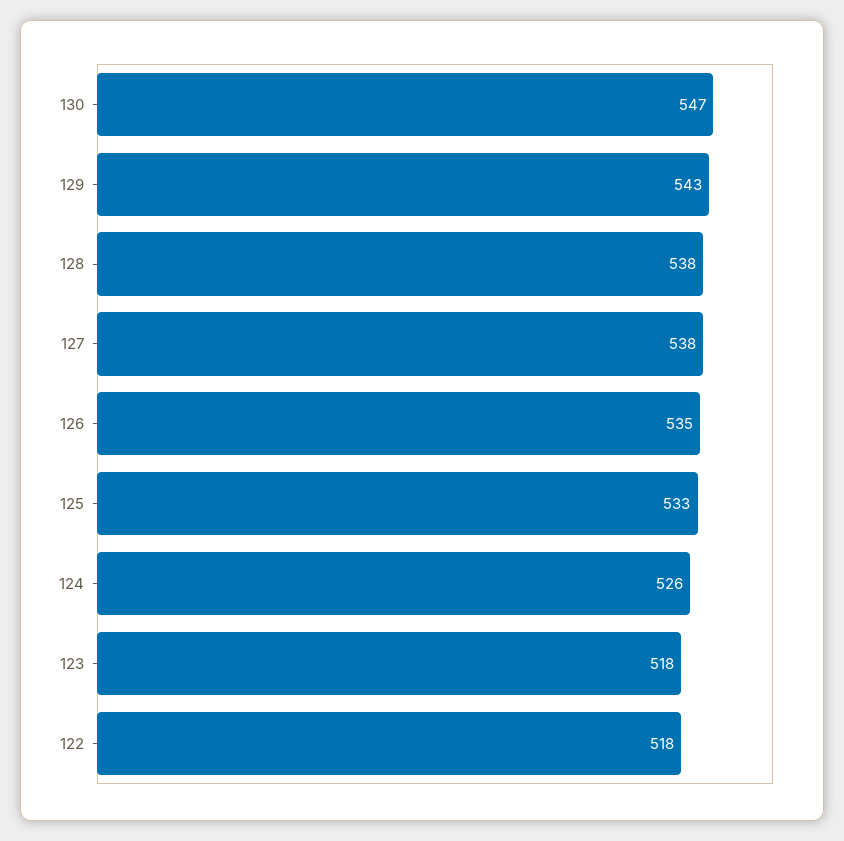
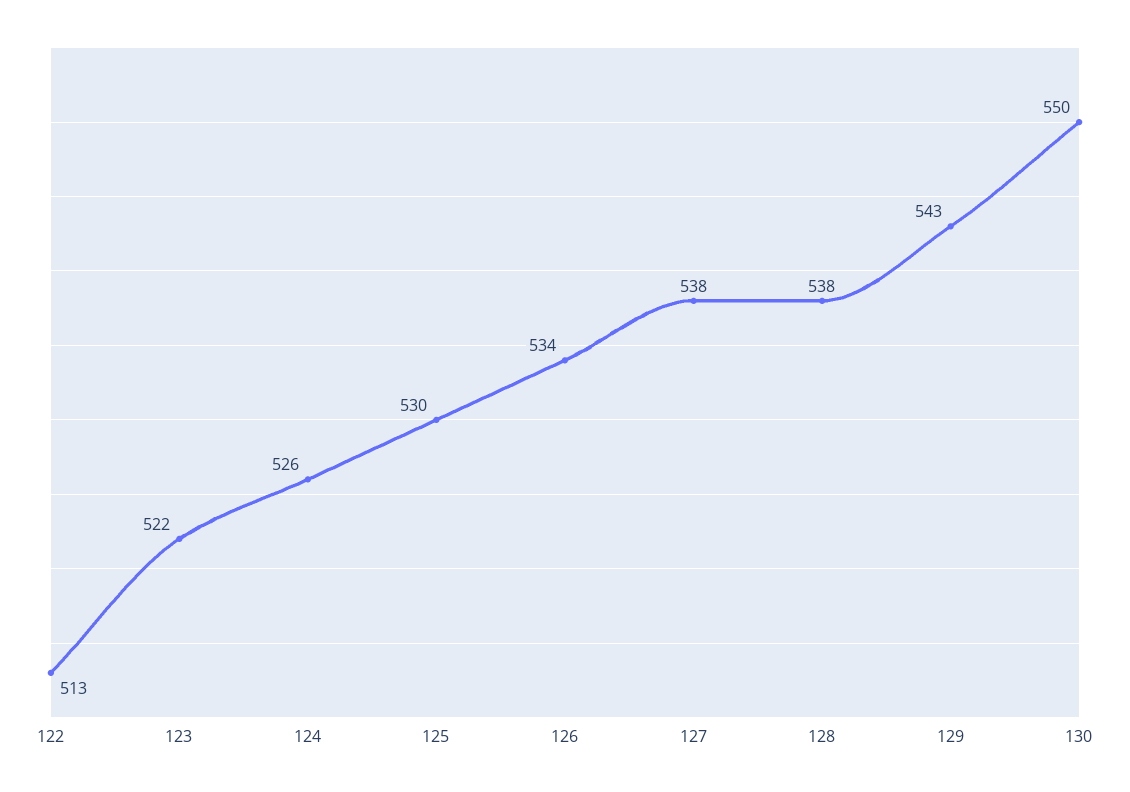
130: 547 -> 550
126: 535 -> 534
125: 533 -> 530
123: 518 -> 522
122: 518 -> 513

